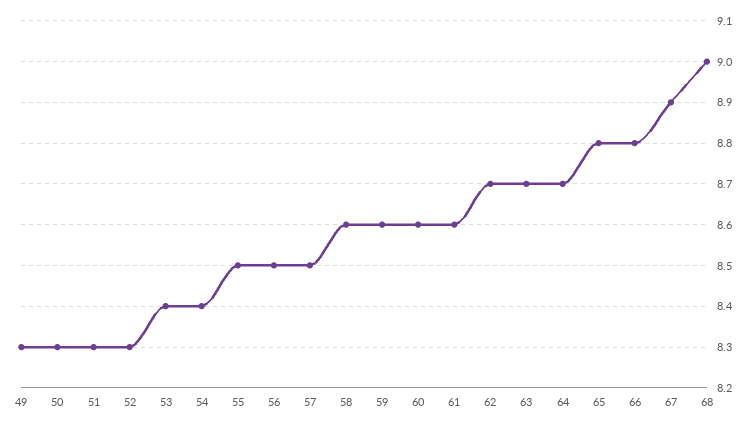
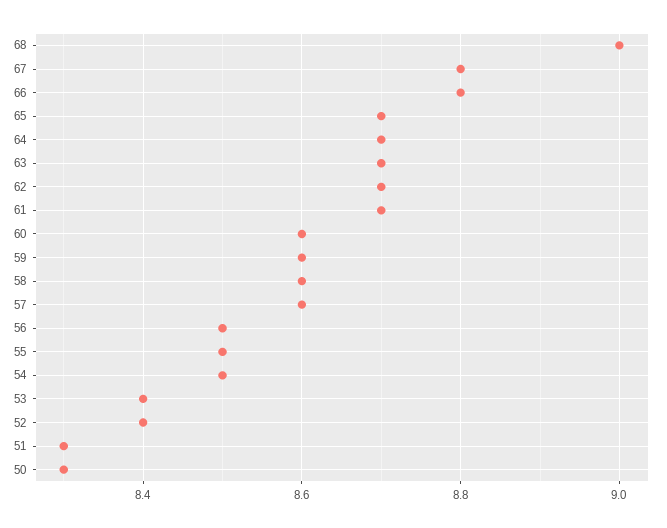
49: 8.3 -> none
52: 8.3 -> 8.4
54: 8.4 -> 8.5
57: 8.5 -> 8.6
61: 8.6 -> 8.7
65: 8.8 -> 8.7
67: 8.9 -> 8.8

